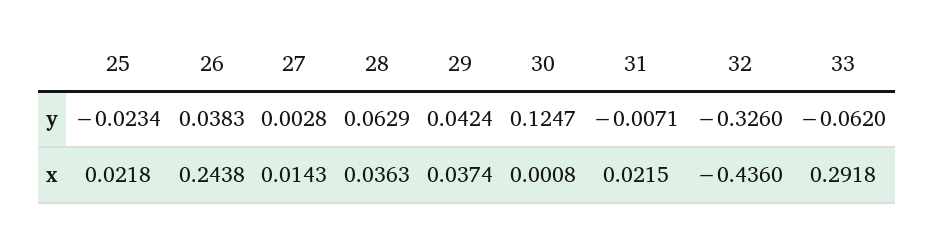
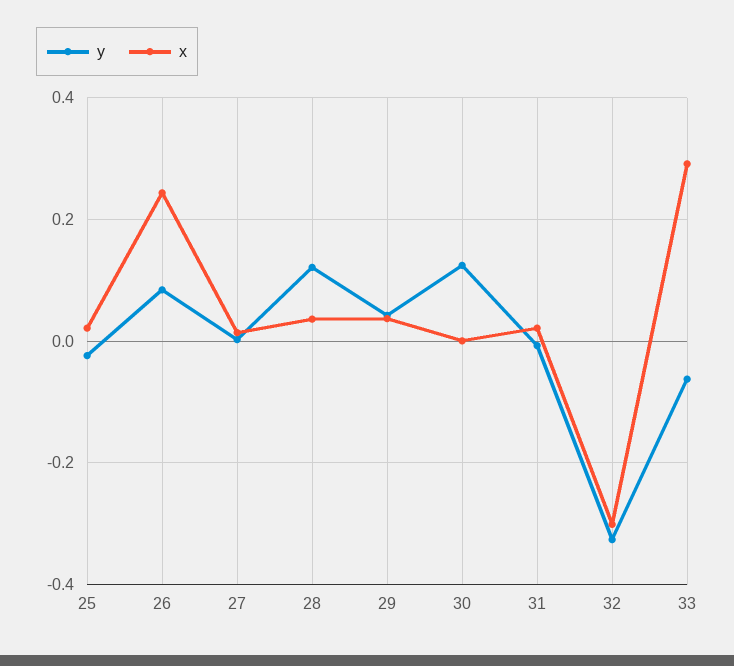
y, 26: 0.0383 -> 0.08
y, 28: 0.0629 -> 0.12
x, 32: -0.436 -> -0.3

